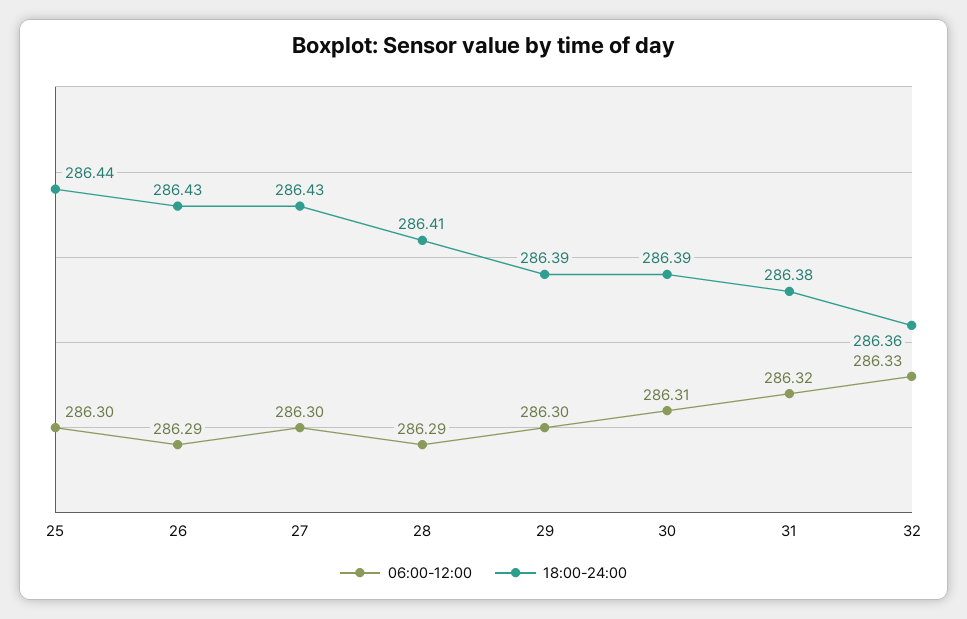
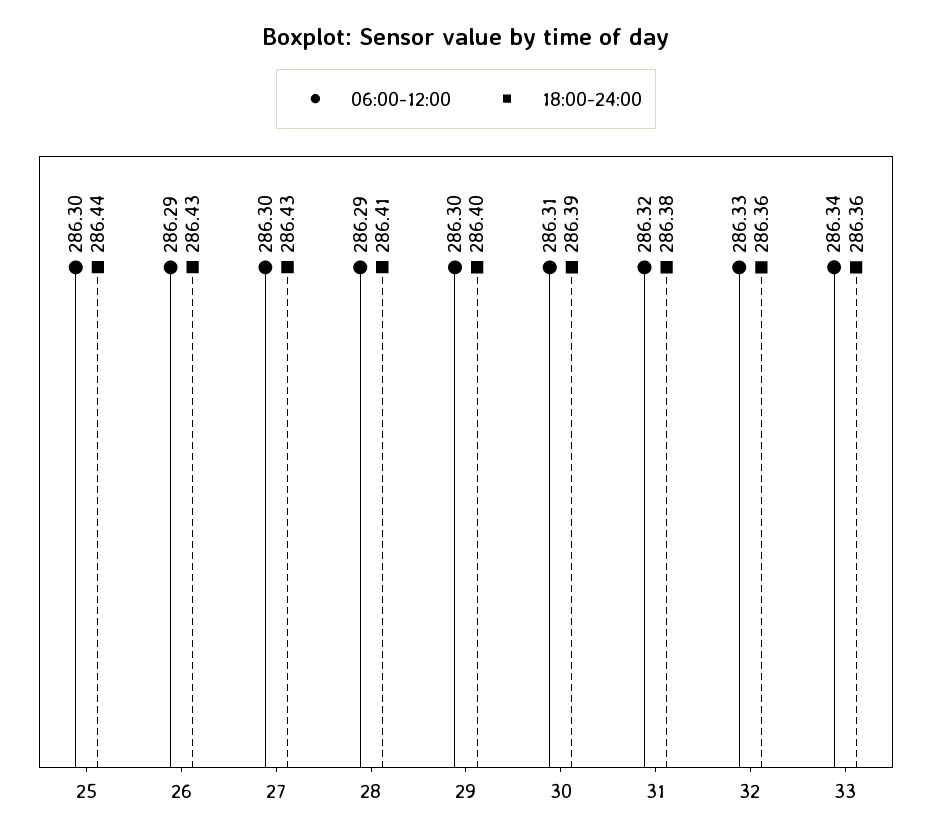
18:00-24:00, 29: 286.39 -> 286.4
06:00-12:00, 33: none -> 286.34
18:00-24:00, 33: none -> 286.36

